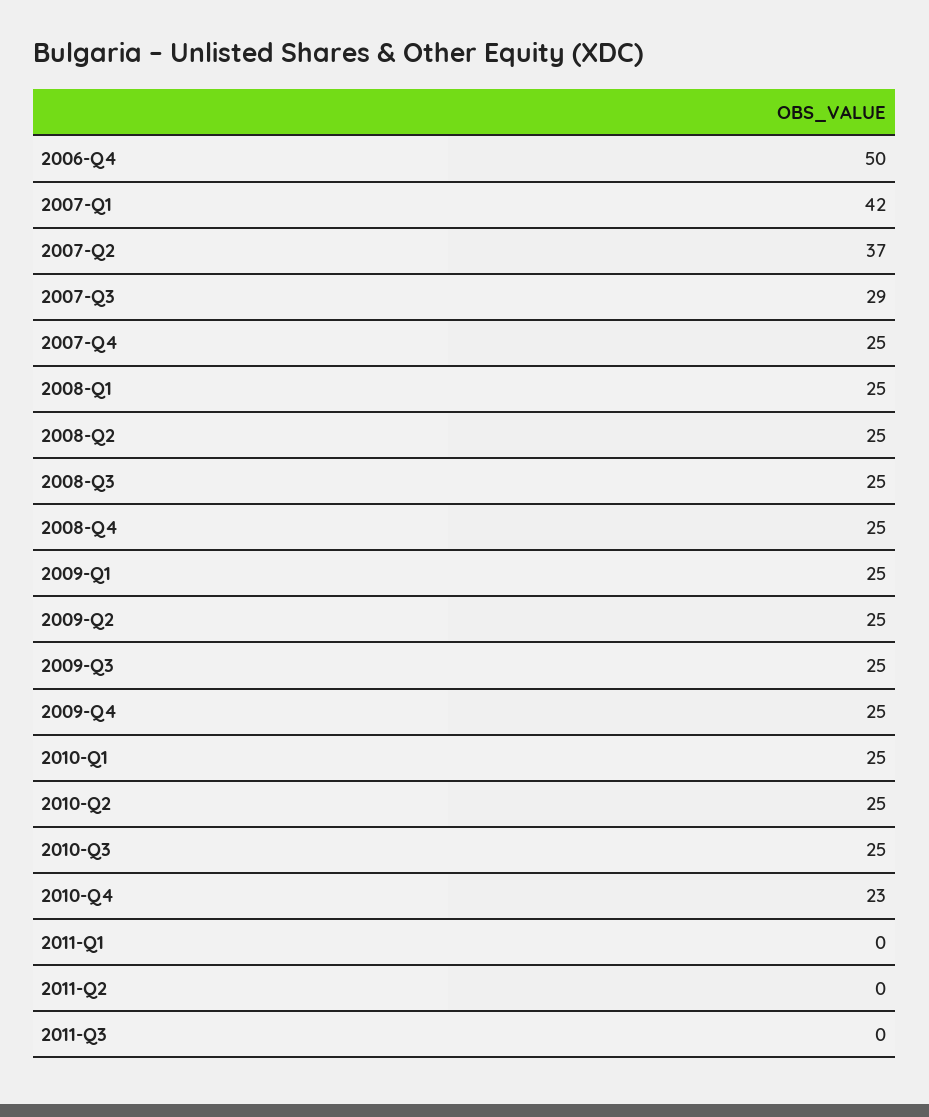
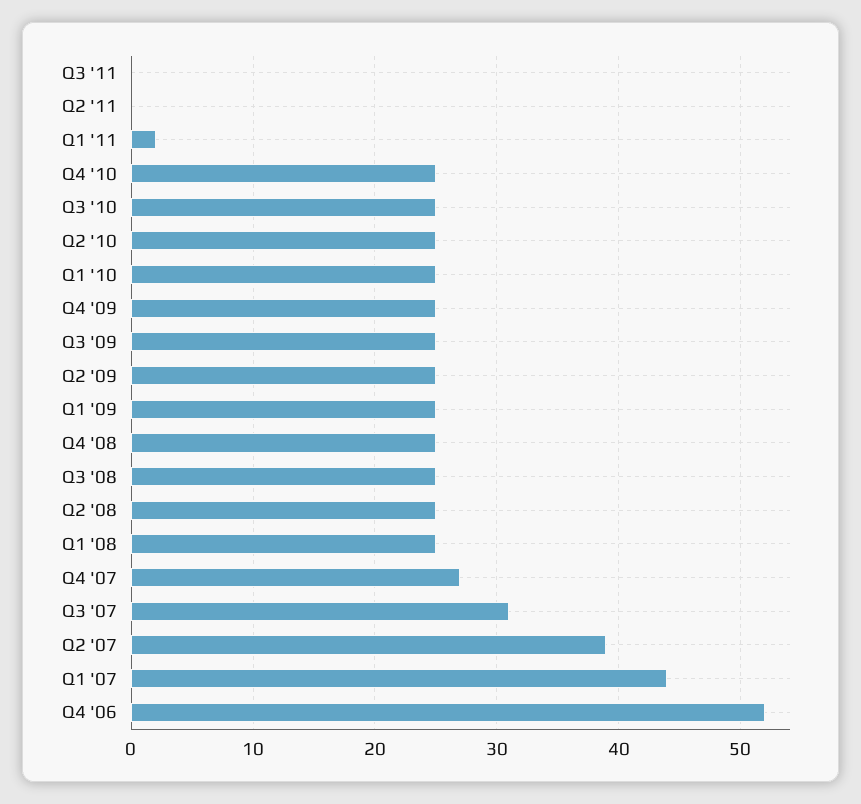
2006-Q4: 50 -> 52
2007-Q1: 42 -> 44
2007-Q2: 37 -> 39
2007-Q3: 29 -> 31
2007-Q4: 25 -> 27
2010-Q4: 23 -> 25
2011-Q1: 0 -> 2

